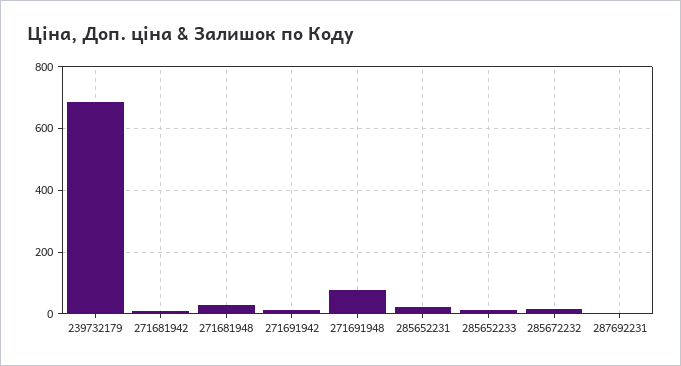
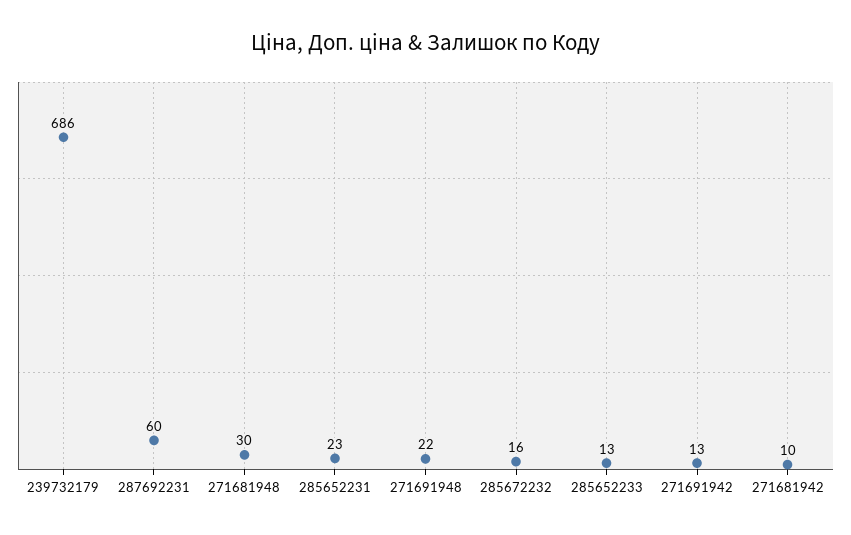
271691948: 80 -> 22
287692231: 0 -> 60

